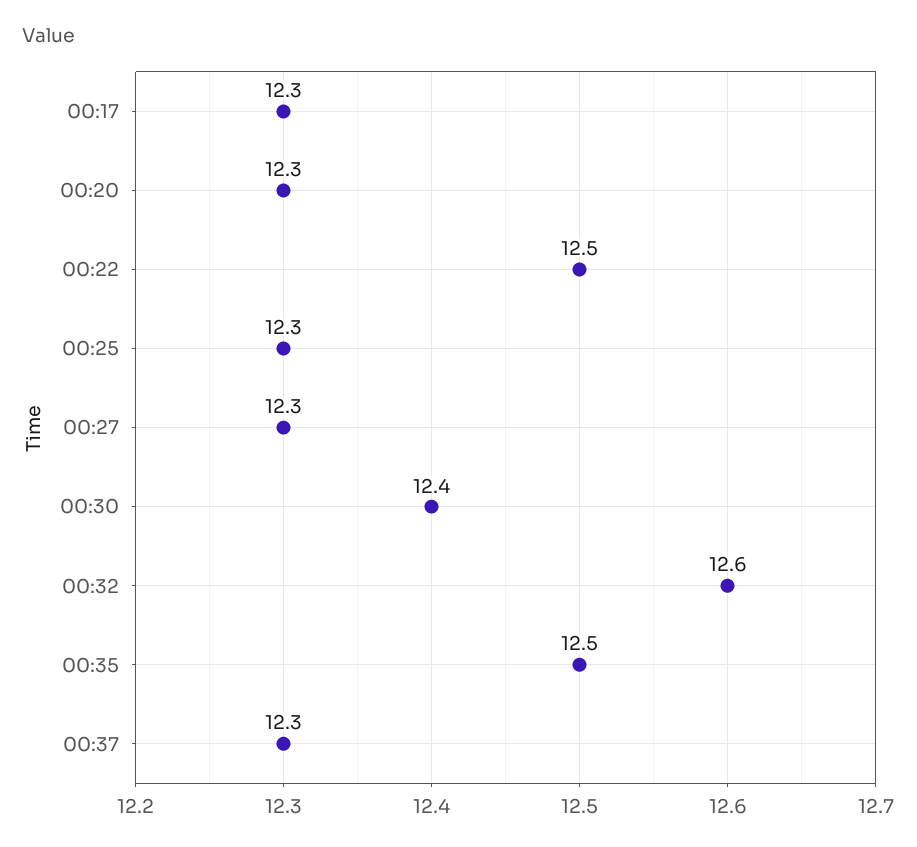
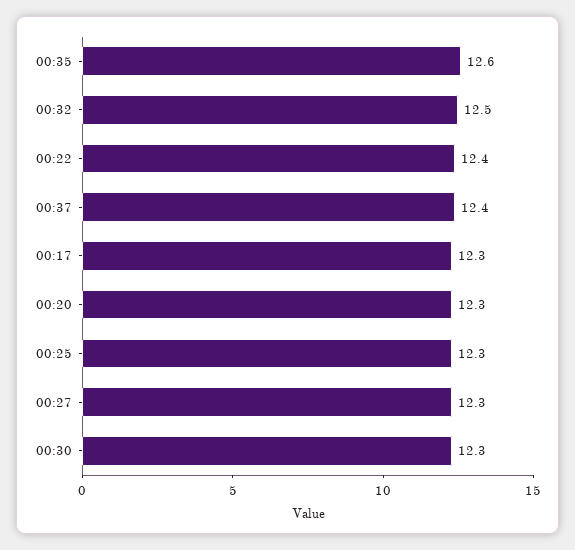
00:22: 12.5 -> 12.4
00:30: 12.4 -> 12.3
00:32: 12.6 -> 12.5
00:35: 12.5 -> 12.6
00:37: 12.3 -> 12.4

